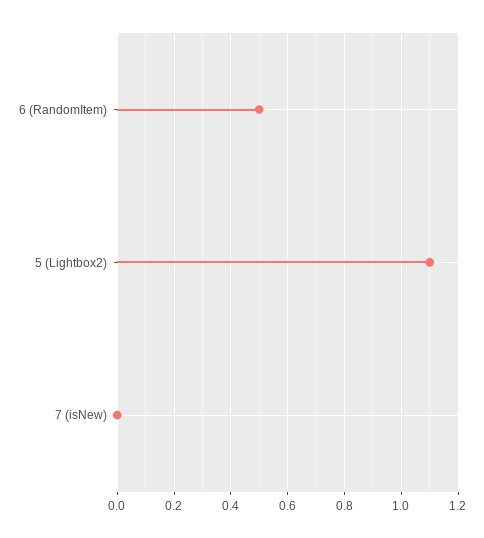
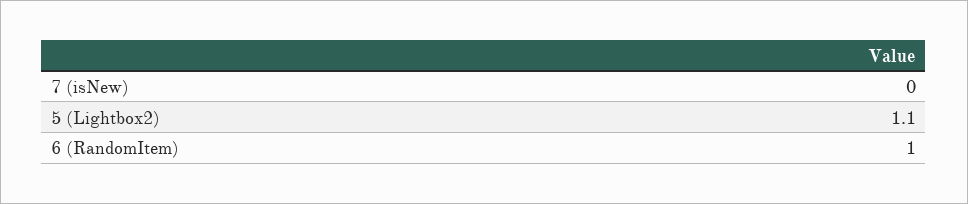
6 (RandomItem): 0.5 -> 1

